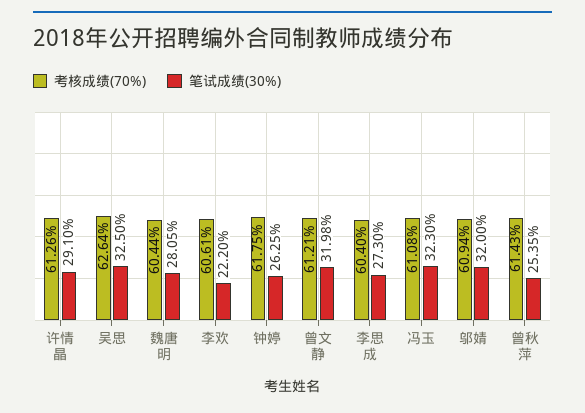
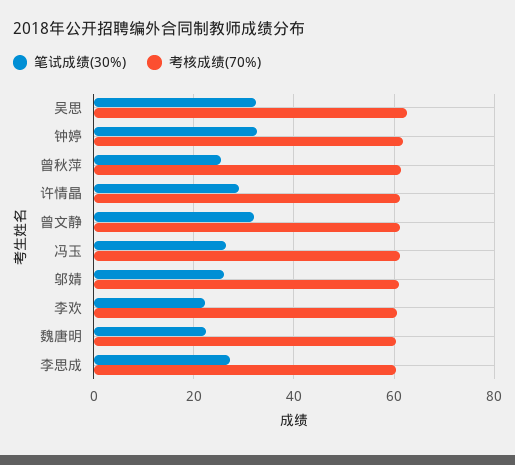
笔试成绩(30%), 魏唐明: 28.05 -> 22
笔试成绩(30%), 钟婷: 26.25 -> 32
笔试成绩(30%), 冯玉: 32.3 -> 26
笔试成绩(30%), 邬婧: 32 -> 26

